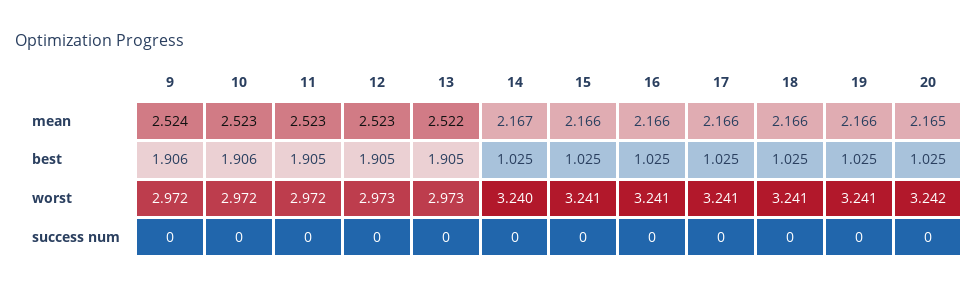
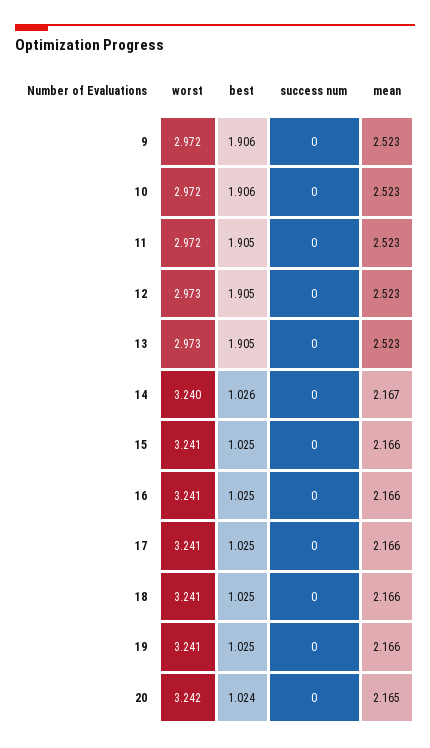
9, mean: 2.524 -> 2.523
13, mean: 2.522 -> 2.523
14, best: 1.025 -> 1.026
20, best: 1.025 -> 1.024

